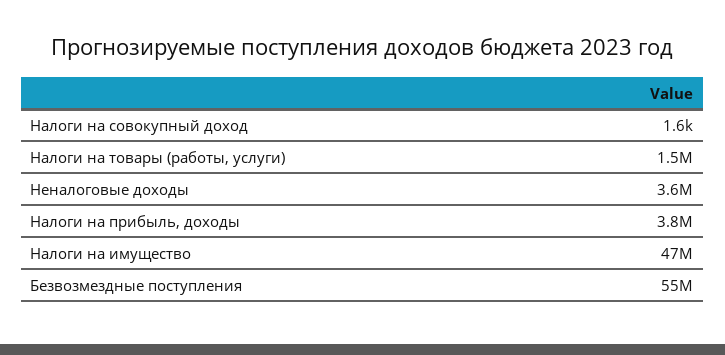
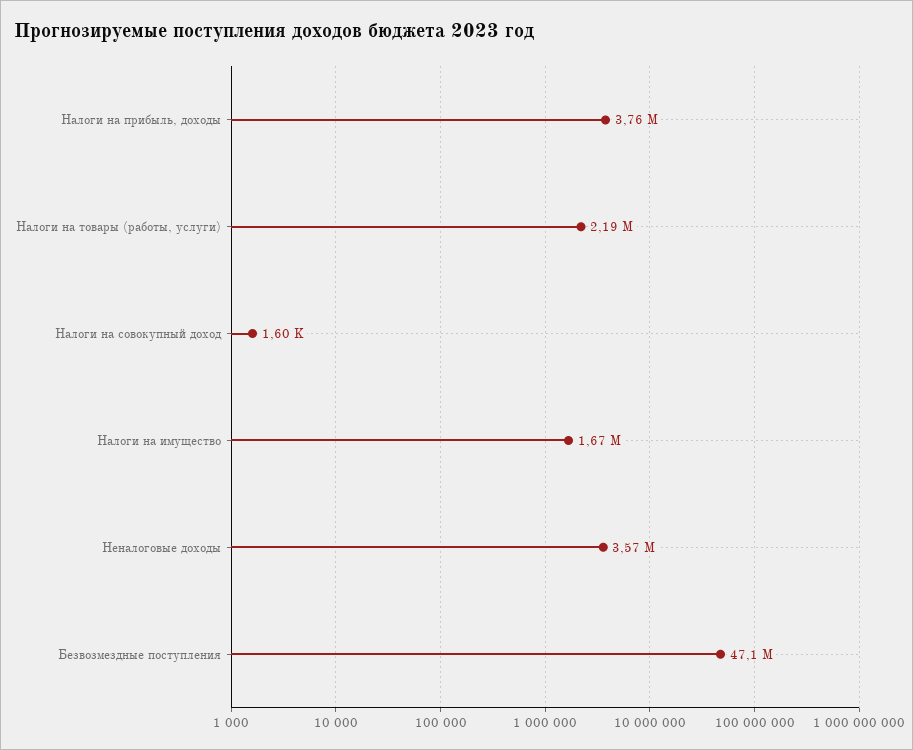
Налоги на товары (работы, услуги): 1500000 -> 2190000
Налоги на имущество: 47000000 -> 1670000
Безвозмездные поступления: 55000000 -> 47100000

